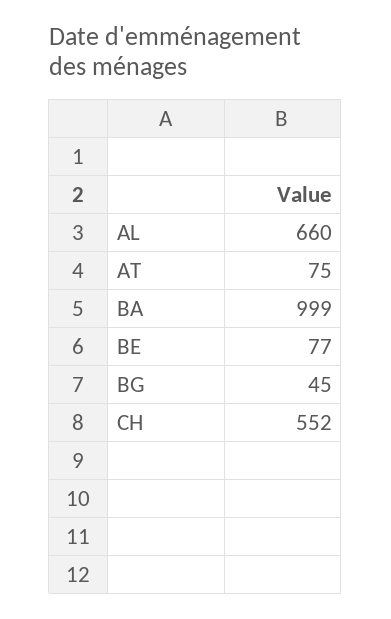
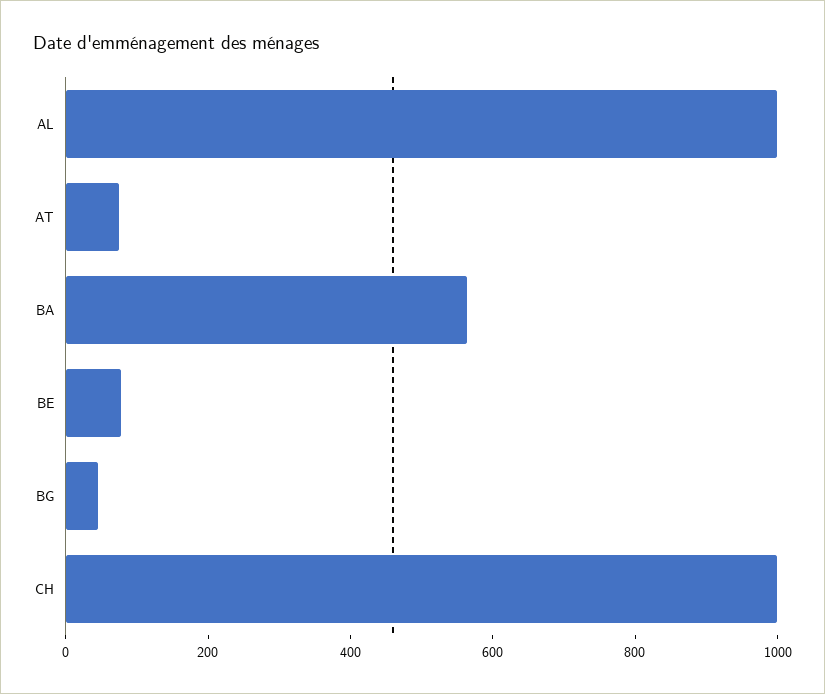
AL: 660 -> 1000
BA: 999 -> 550
CH: 552 -> 1000

